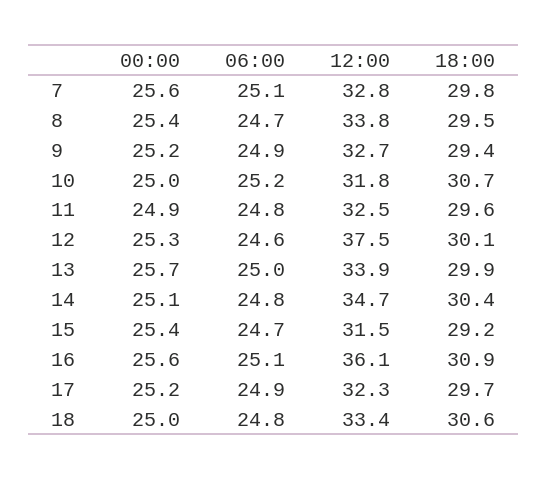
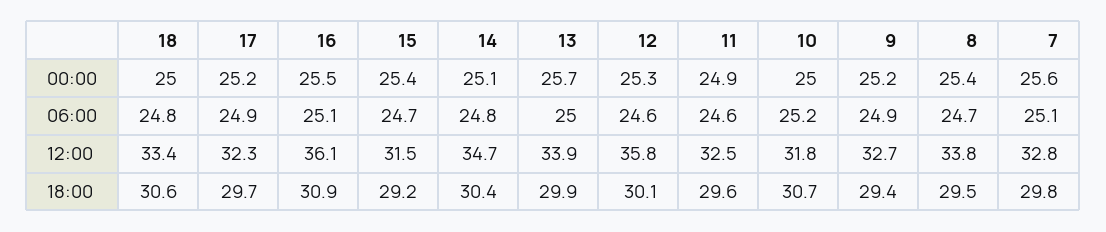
06:00, 11: 24.8 -> 24.6
12:00, 12: 37.5 -> 35.8
00:00, 16: 25.6 -> 25.5

